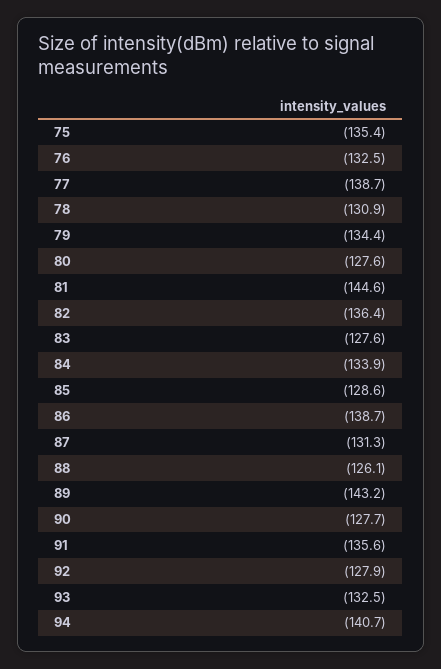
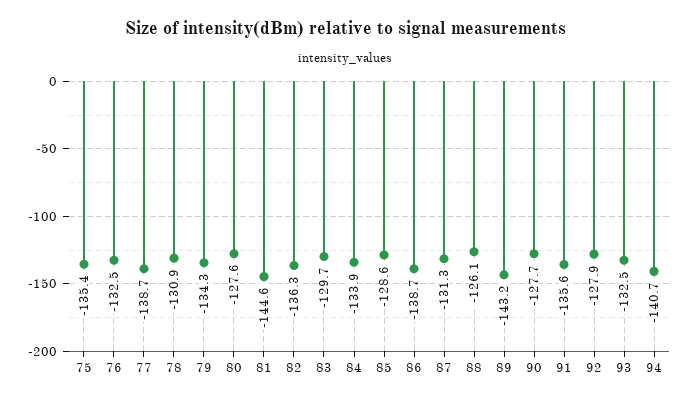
79: -134.4 -> -134.3
82: -136.4 -> -136.3
83: -127.6 -> -129.7

